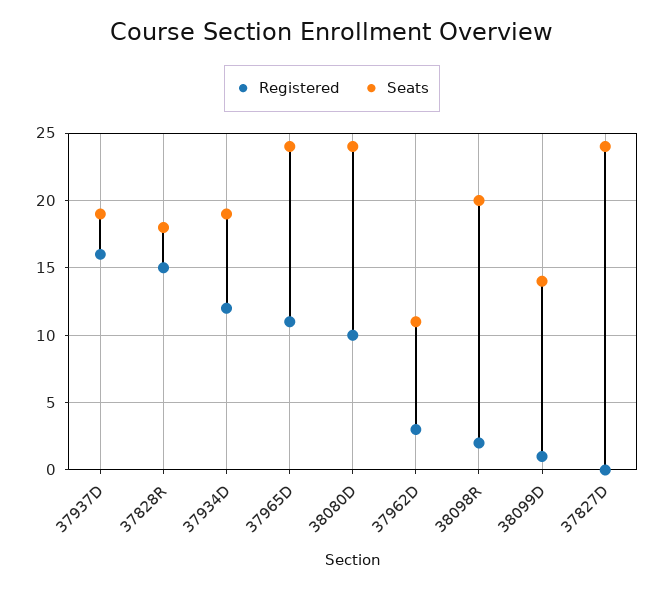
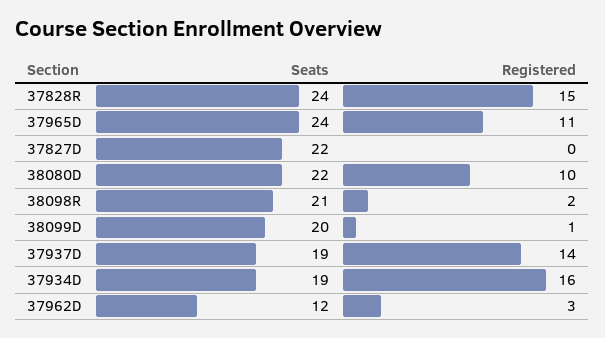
Registered, 37937D: 16 -> 14
Seats, 37828R: 18 -> 24
Registered, 37934D: 12 -> 16
Seats, 38080D: 24 -> 22
Seats, 37962D: 11 -> 12
Seats, 38098R: 20 -> 21
Seats, 38099D: 14 -> 20
Seats, 37827D: 24 -> 22

